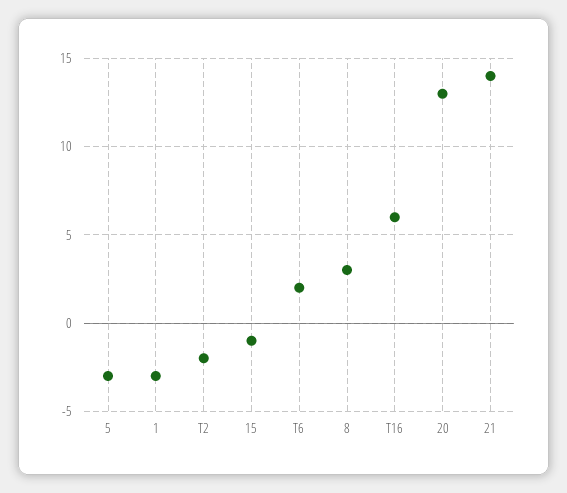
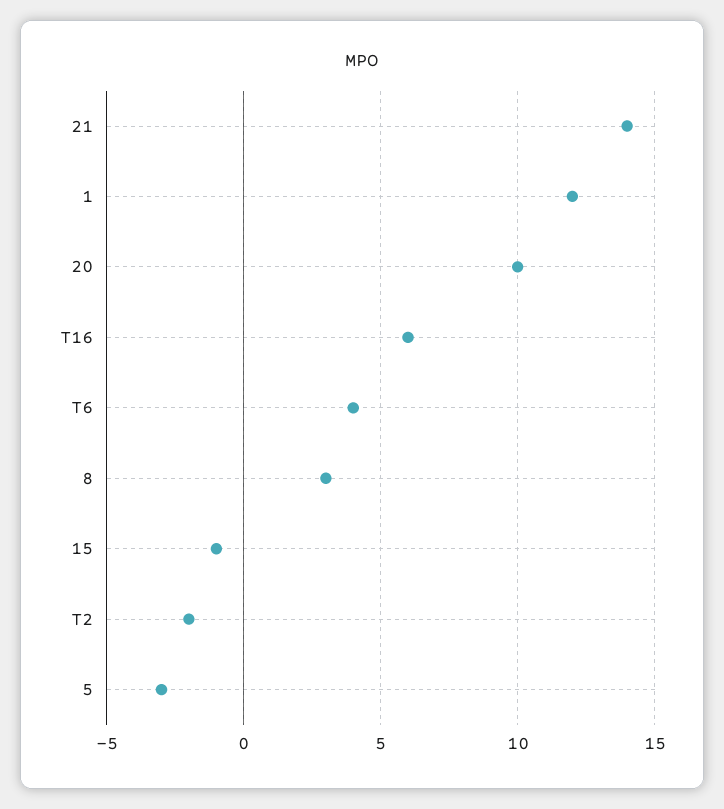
1: -3 -> 12
T6: 2 -> 4
20: 13 -> 10

